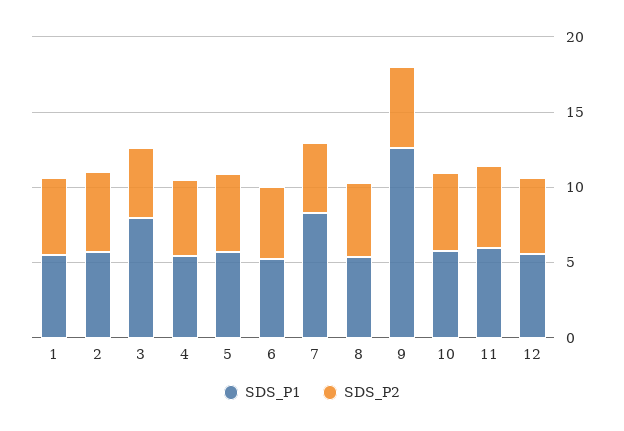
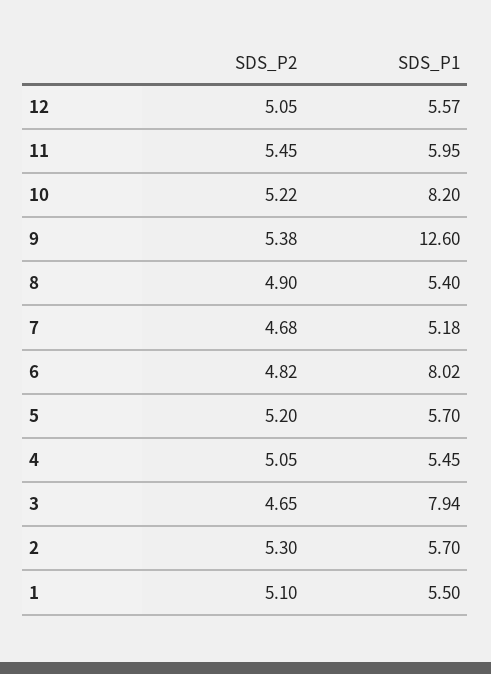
SDS_P1, 6: 5 -> 8.02
SDS_P1, 7: 8 -> 5.18
SDS_P1, 10: 6 -> 8.2

